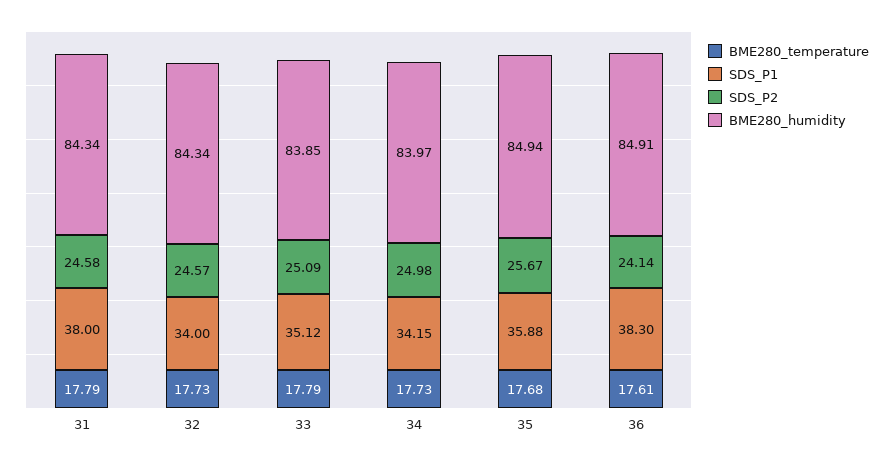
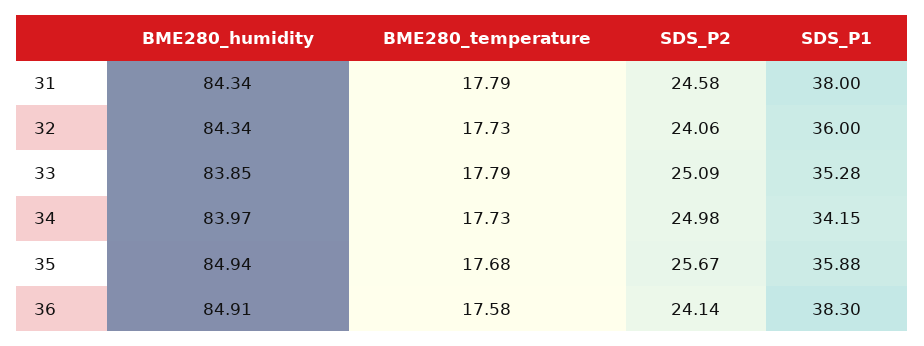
SDS_P1, 32: 34 -> 36
SDS_P2, 32: 24.57 -> 24.06
SDS_P1, 33: 35.12 -> 35.28
BME280_temperature, 36: 17.61 -> 17.58

